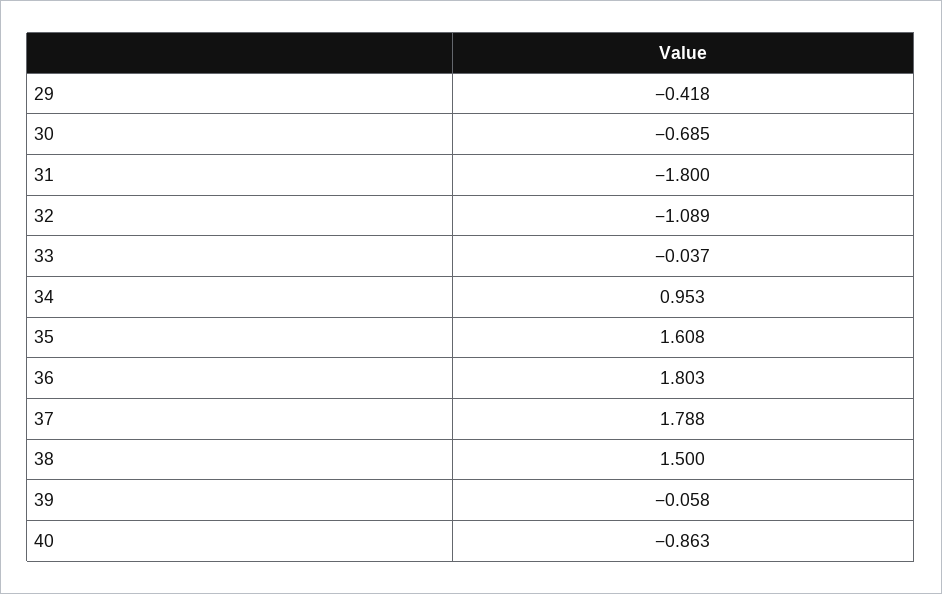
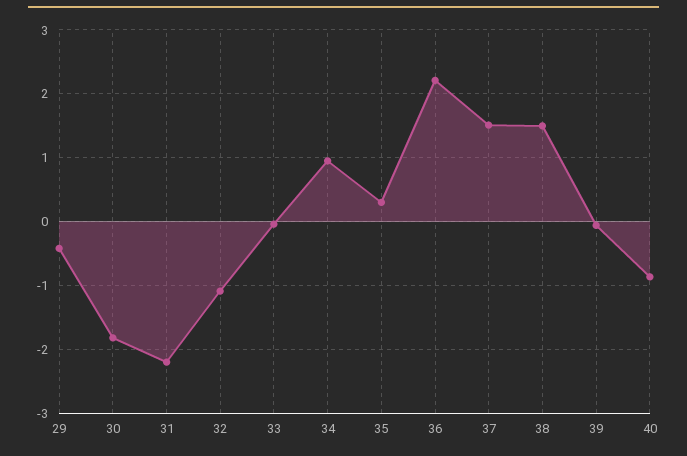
30: -0.685 -> -1.8
31: -1.8 -> -2.2
35: 1.608 -> 0.3
36: 1.803 -> 2.2
37: 1.788 -> 1.5

